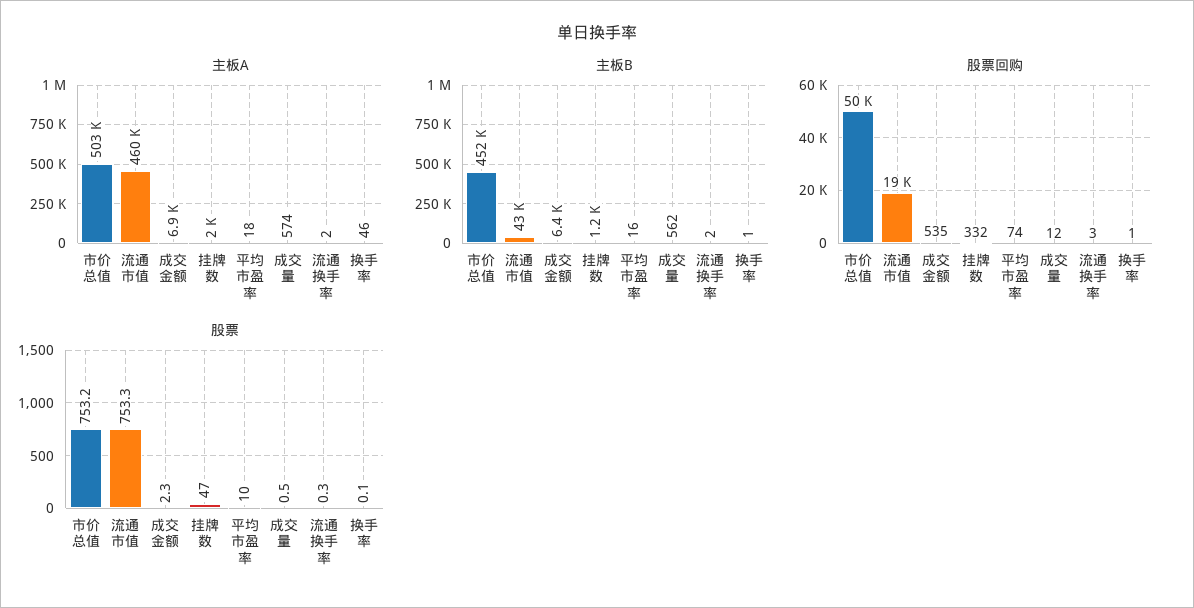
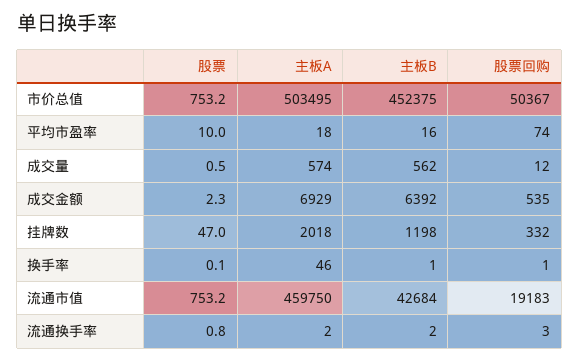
股票, 流通市值: 753.3 -> 753.2
股票, 流通换手率: 0.3 -> 0.8

